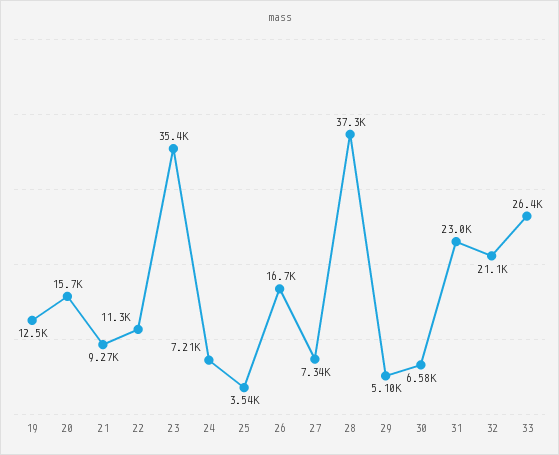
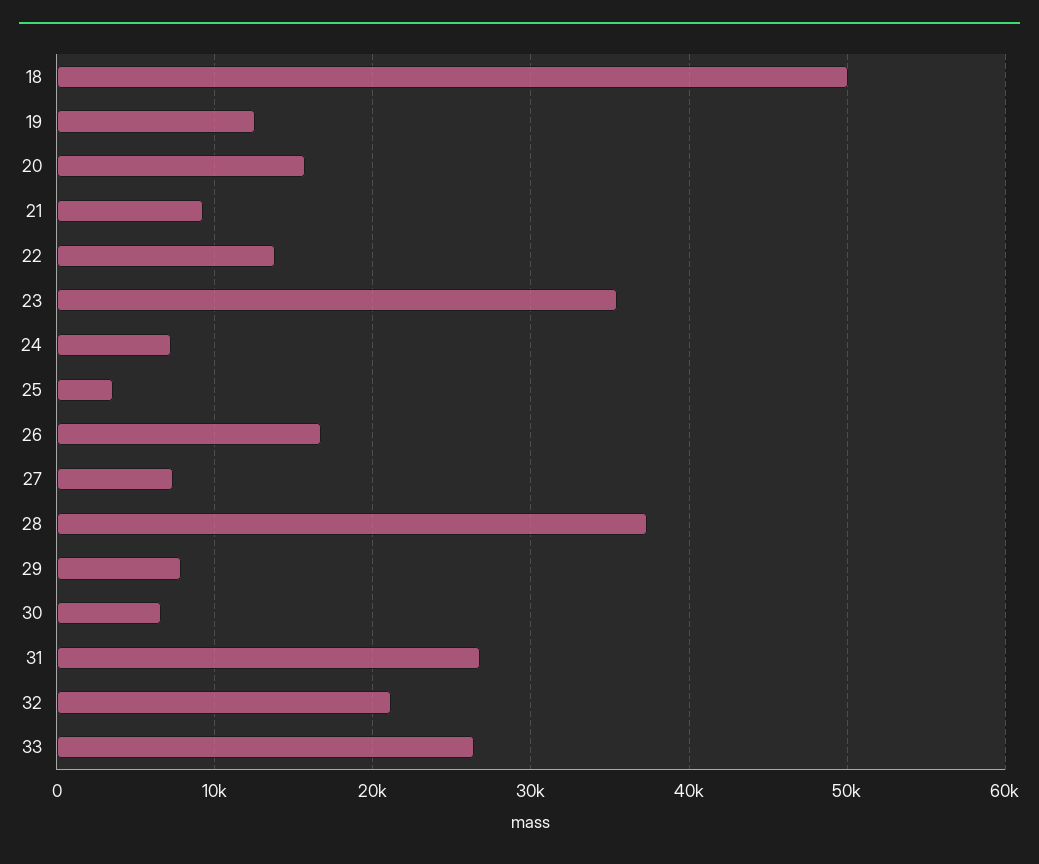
22: 11300 -> 14000
29: 5100 -> 8000
31: 23000 -> 27000
18: none -> 50000

